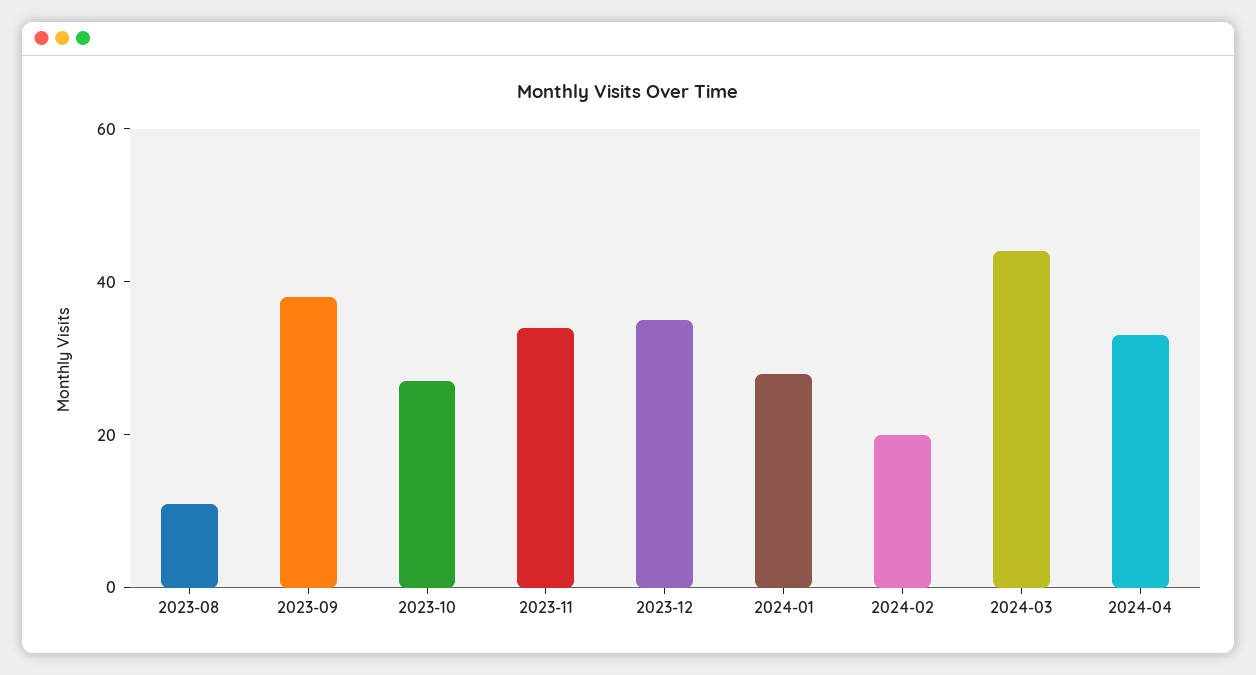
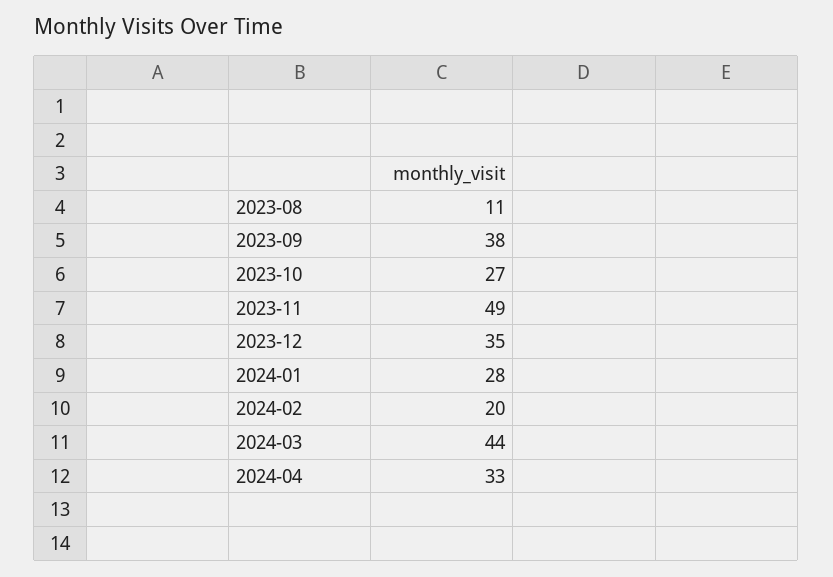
2023-11: 35 -> 49

